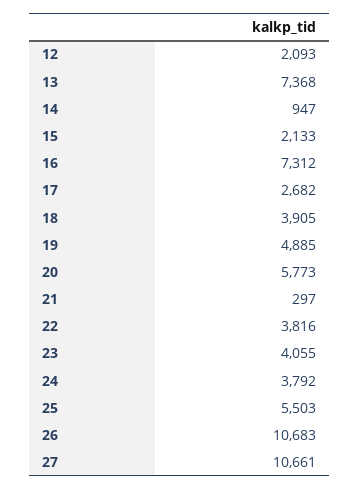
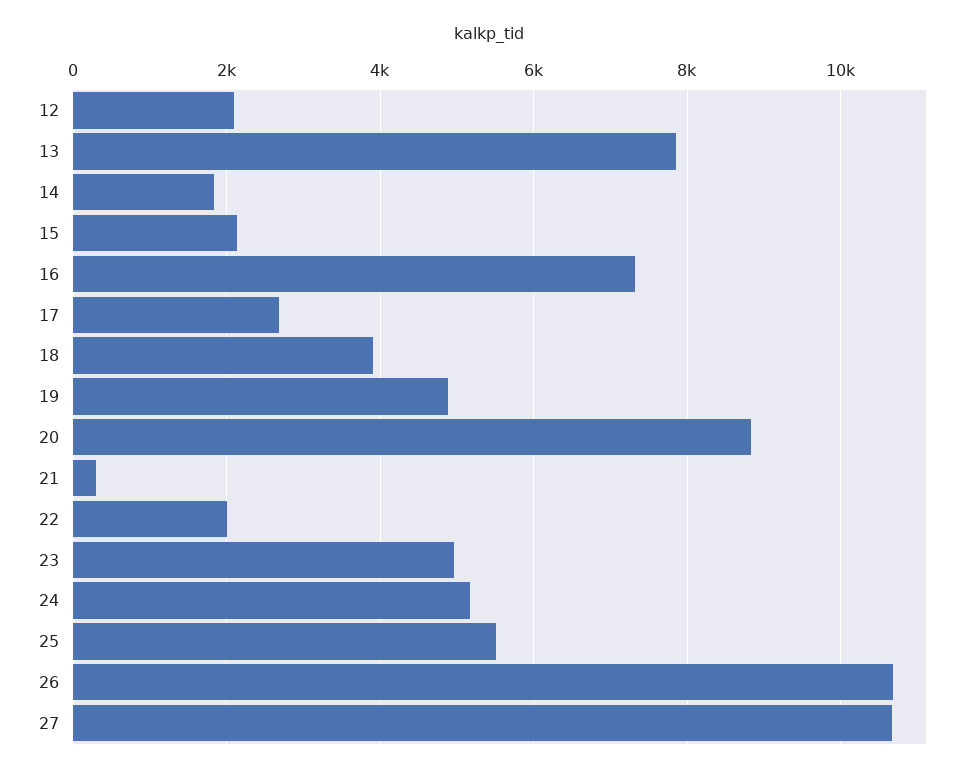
13: 7368 -> 7800
14: 947 -> 1800
20: 5773 -> 8800
22: 3816 -> 2000
23: 4055 -> 5000
24: 3792 -> 5200

